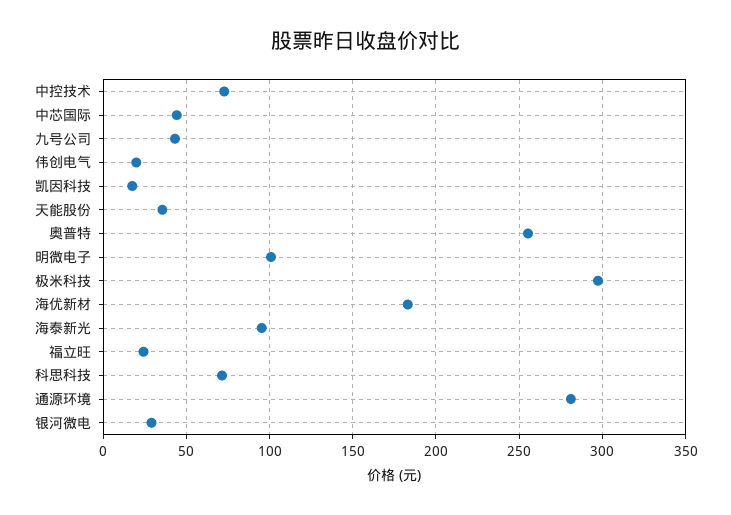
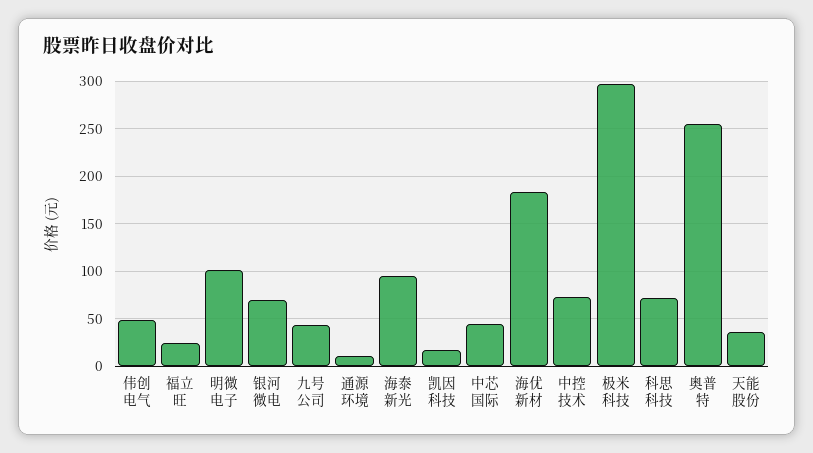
伟创电气: 20 -> 50
通源环境: 280 -> 10
银河微电: 30 -> 70

